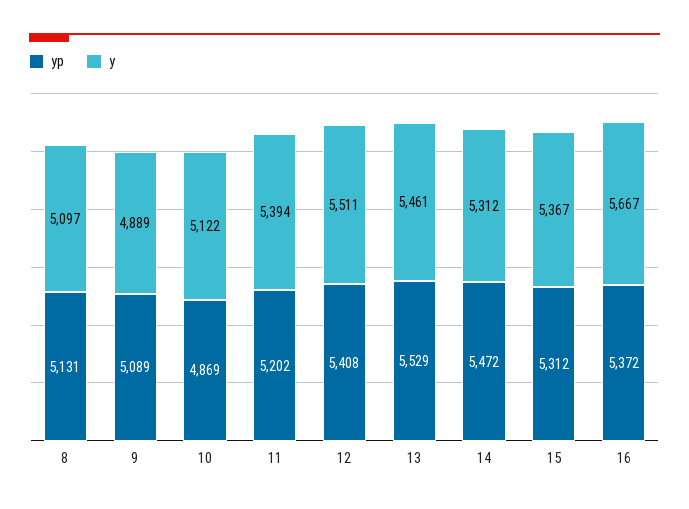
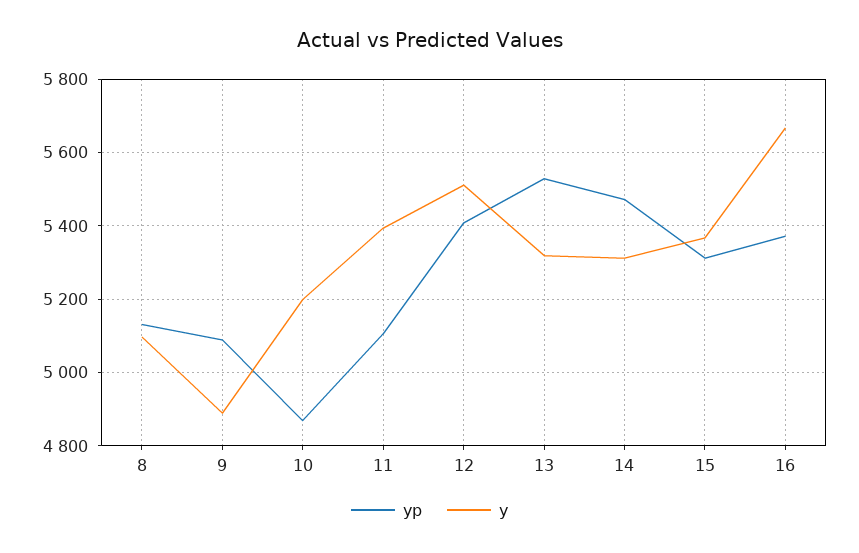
y, 10: 5122 -> 5200
yp, 11: 5202 -> 5100
y, 13: 5461 -> 5320

